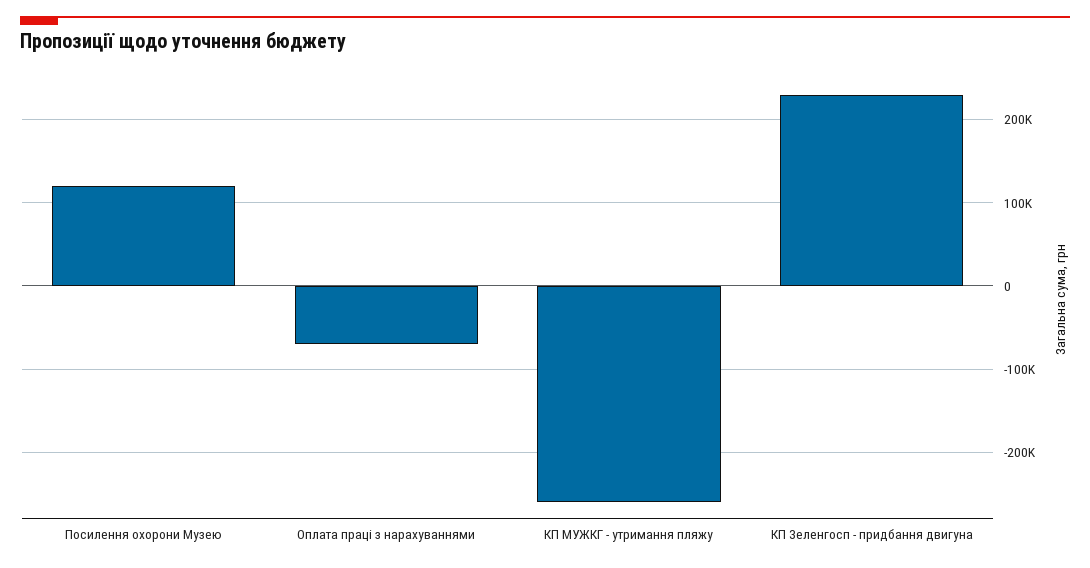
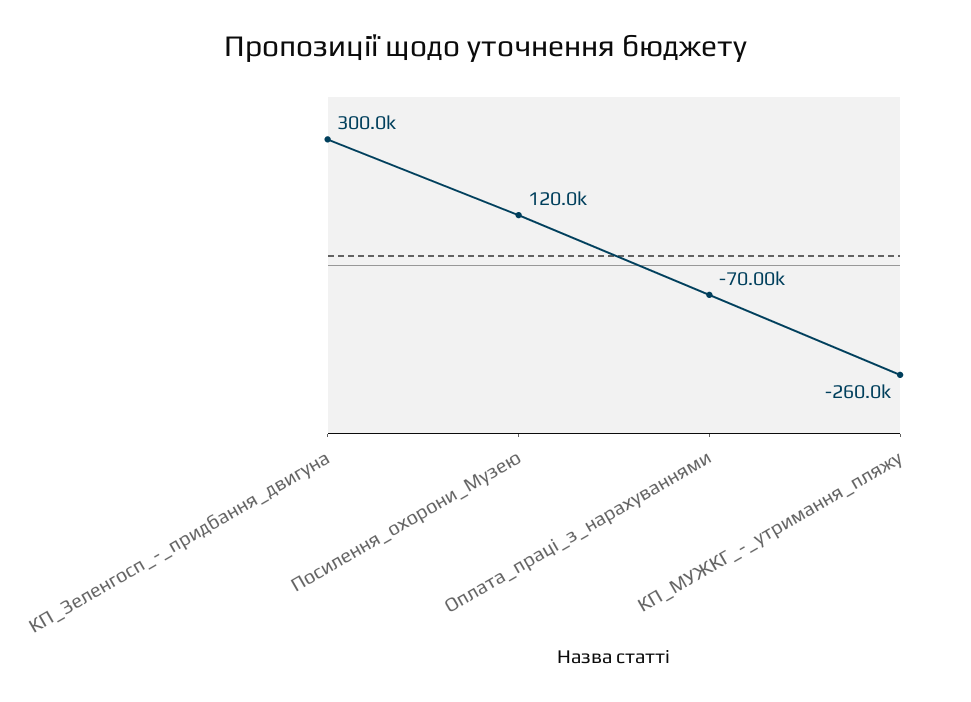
КП Зеленгосп - придбання двигуна: 230000 -> 300000

